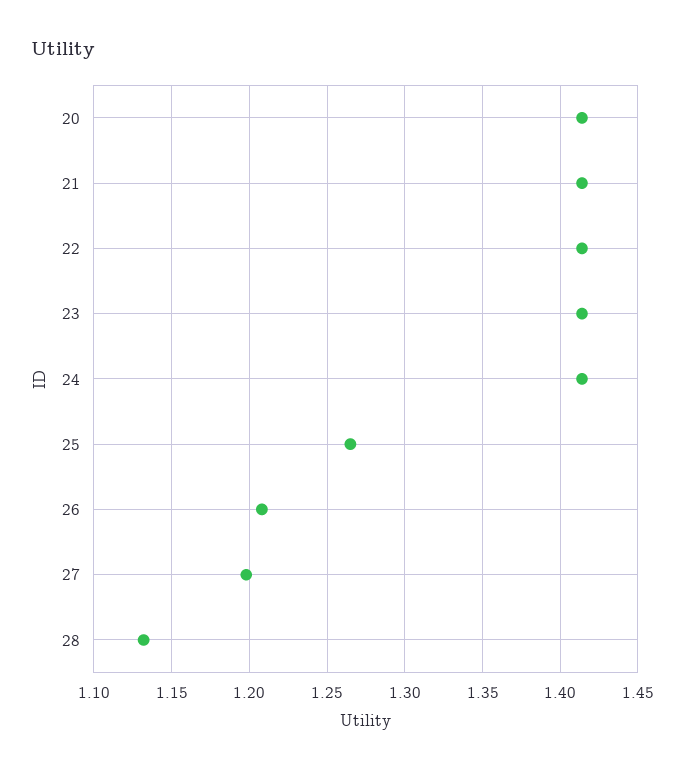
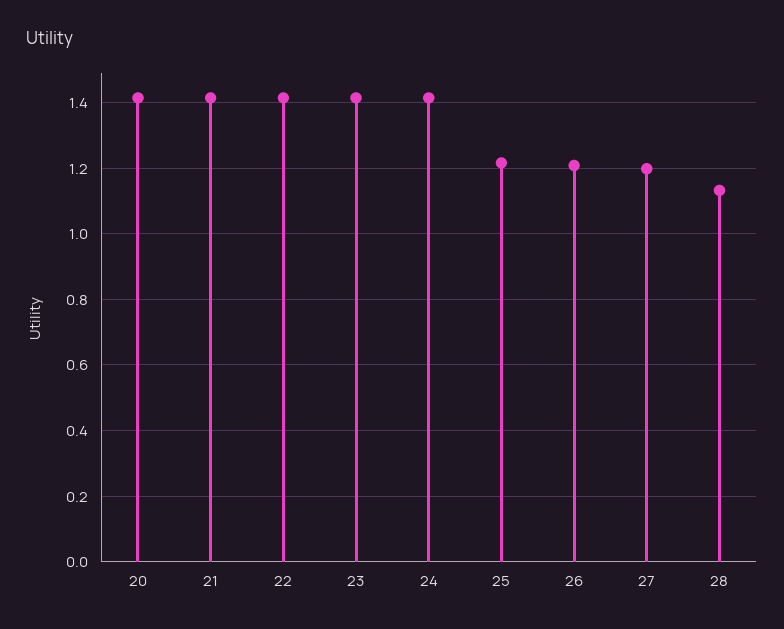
25: 1.265 -> 1.22

